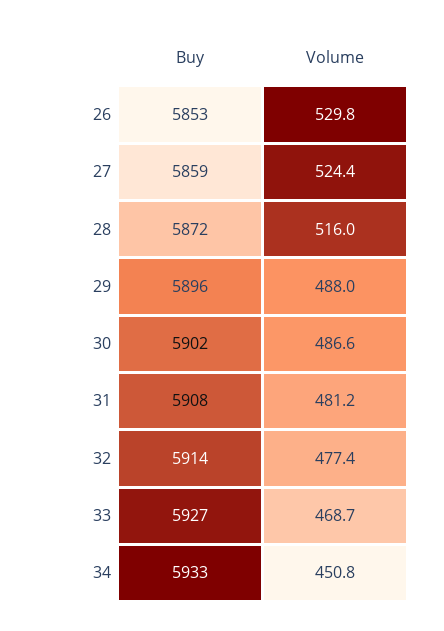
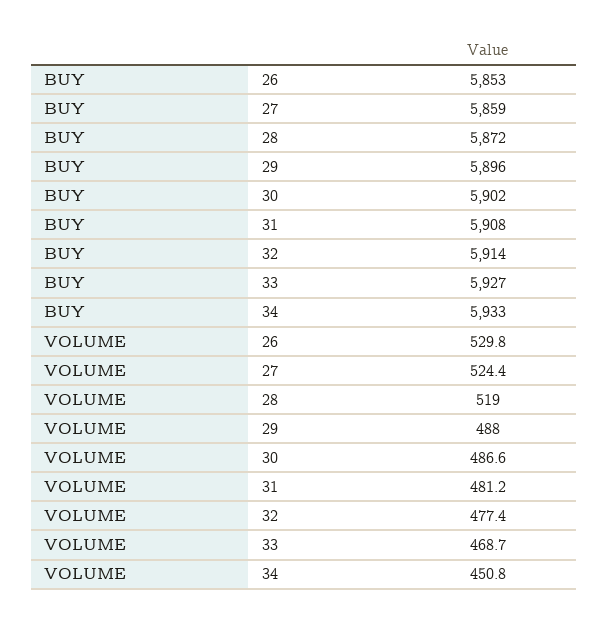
Volume, 28: 516 -> 519

